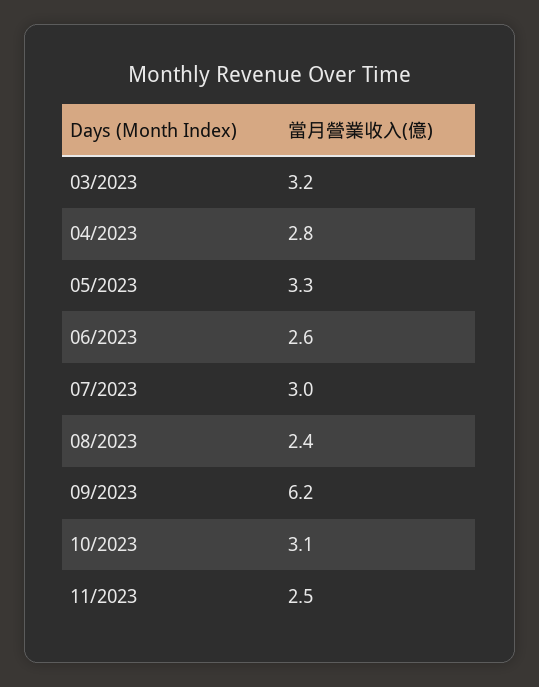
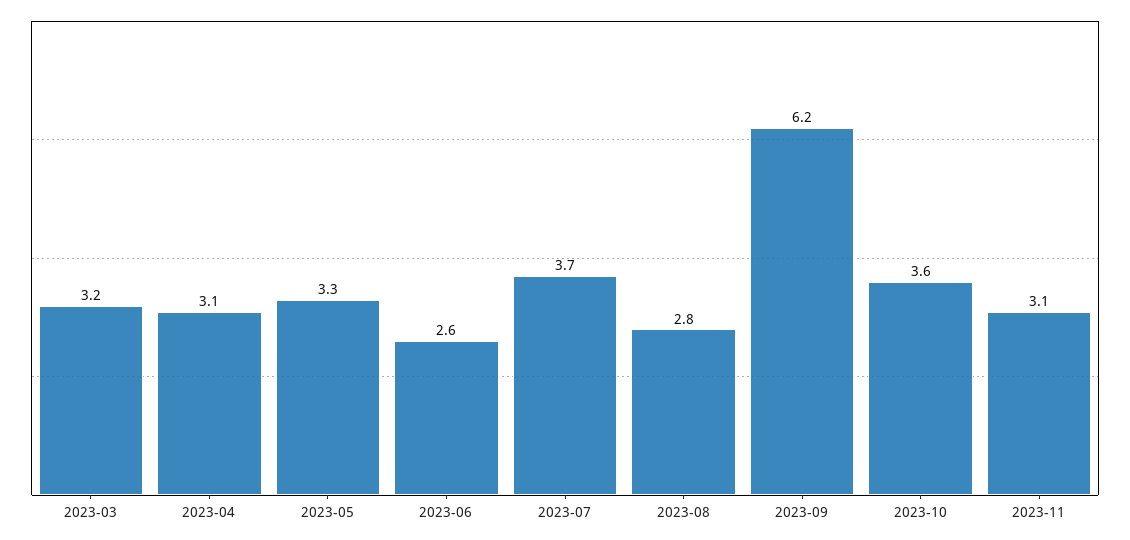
04/2023: 2.8 -> 3.1
07/2023: 3 -> 3.7
08/2023: 2.4 -> 2.8
10/2023: 3.1 -> 3.6
11/2023: 2.5 -> 3.1

